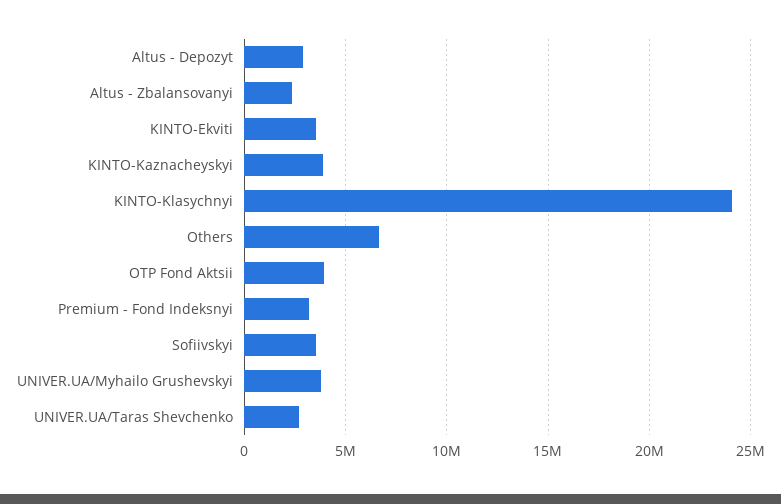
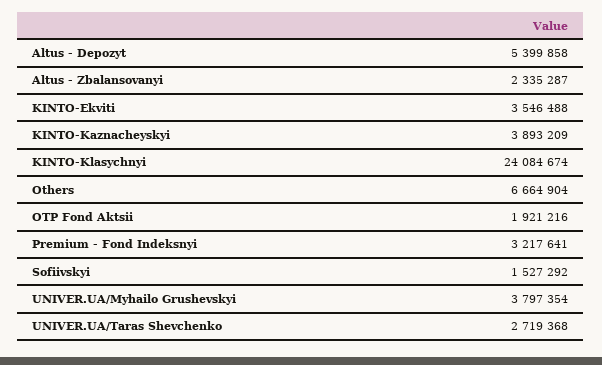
Altus - Depozyt: 3000000 -> 5399858
OTP Fond Aktsii: 4000000 -> 1921216
Sofiivskyi: 3500000 -> 1527292

